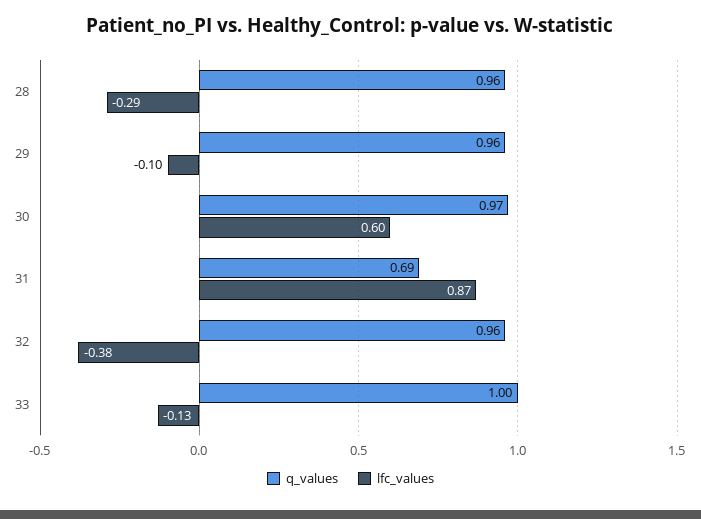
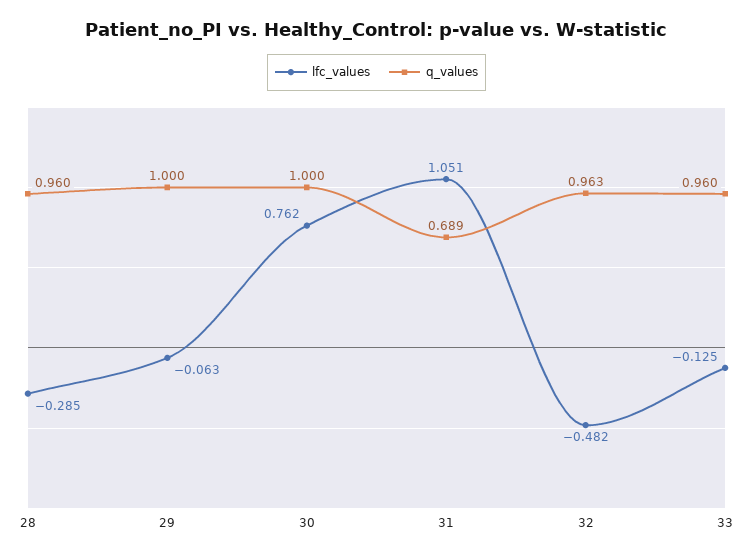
q_values, 29: 0.96 -> 1
lfc_values, 29: -0.1 -> -0.063
q_values, 30: 0.97 -> 1
lfc_values, 30: 0.6 -> 0.762
lfc_values, 31: 0.87 -> 1.051
lfc_values, 32: -0.38 -> -0.482
q_values, 33: 1 -> 0.96

